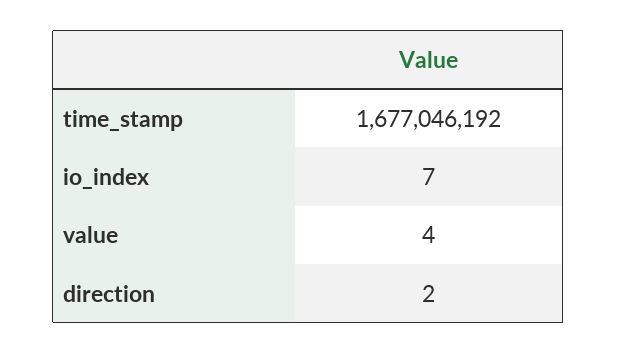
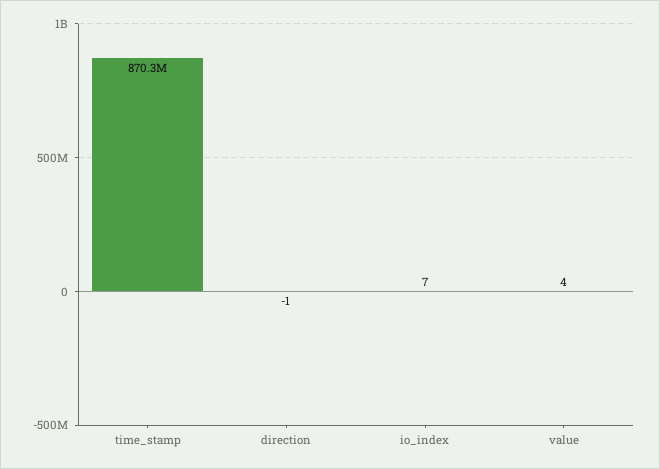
time_stamp: 1677046192 -> 870300000
direction: 2 -> -1

